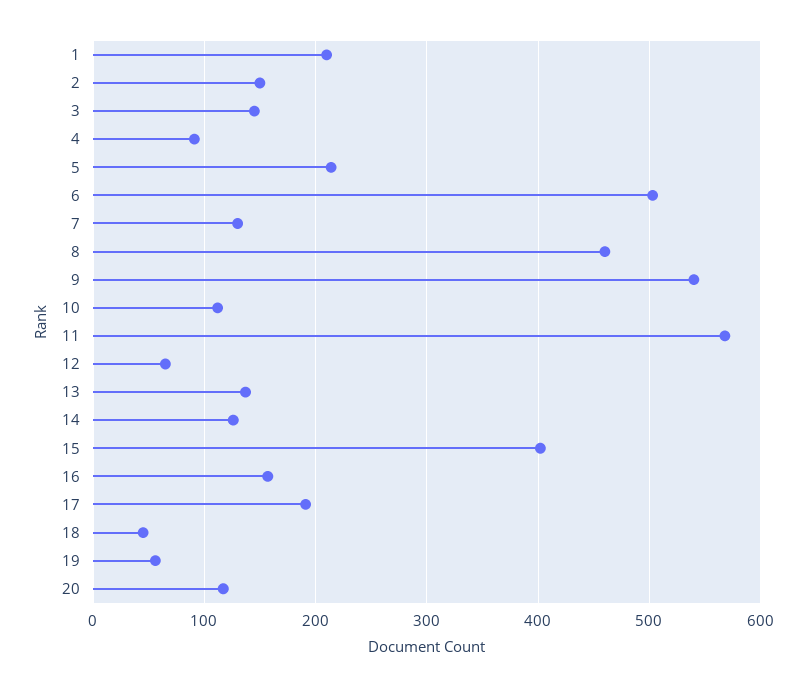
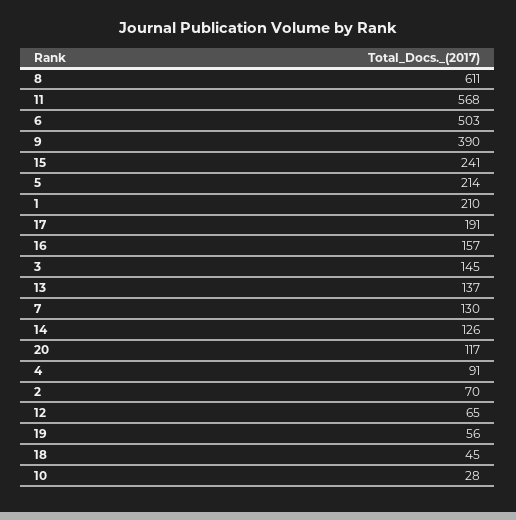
2: 150 -> 70
8: 460 -> 611
9: 540 -> 390
10: 110 -> 28
15: 400 -> 241

